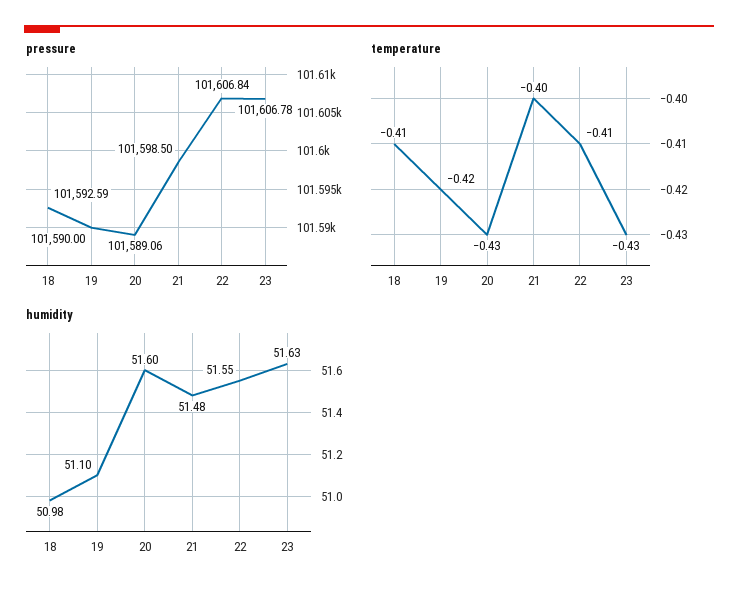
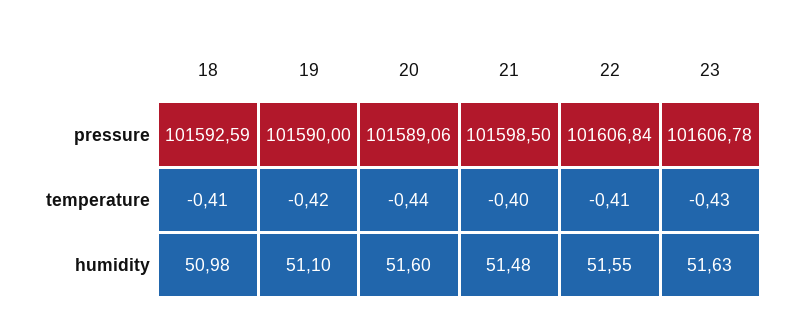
temperature, 20: -0.43 -> -0.44

